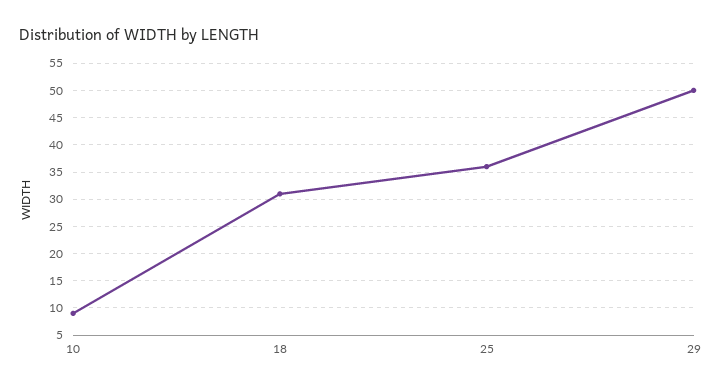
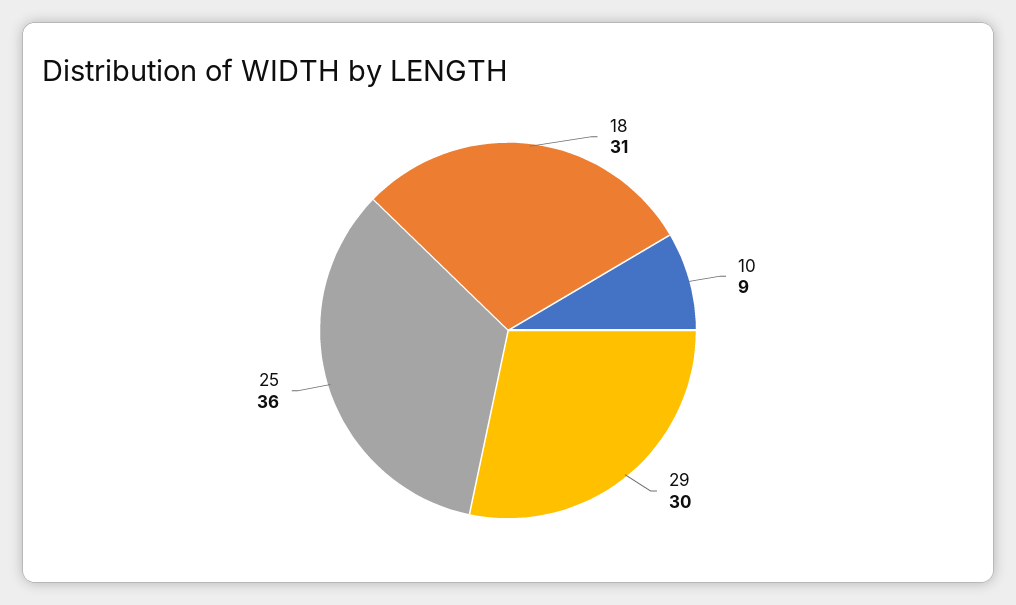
29: 50 -> 30

